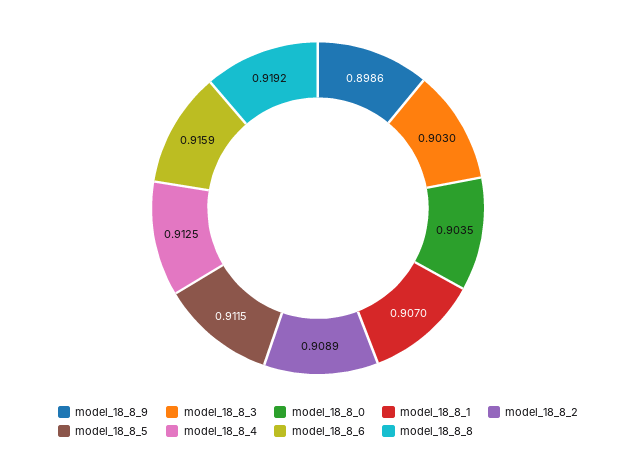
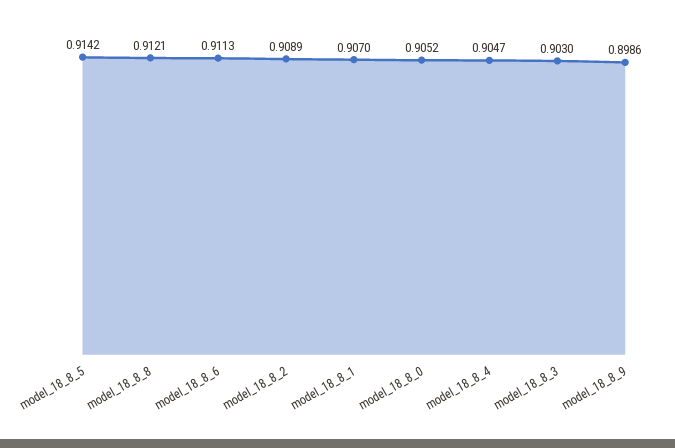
model_18_8_0: 0.9035 -> 0.9052
model_18_8_5: 0.9115 -> 0.9142
model_18_8_4: 0.9125 -> 0.9047
model_18_8_6: 0.9159 -> 0.9113
model_18_8_8: 0.9192 -> 0.9121

